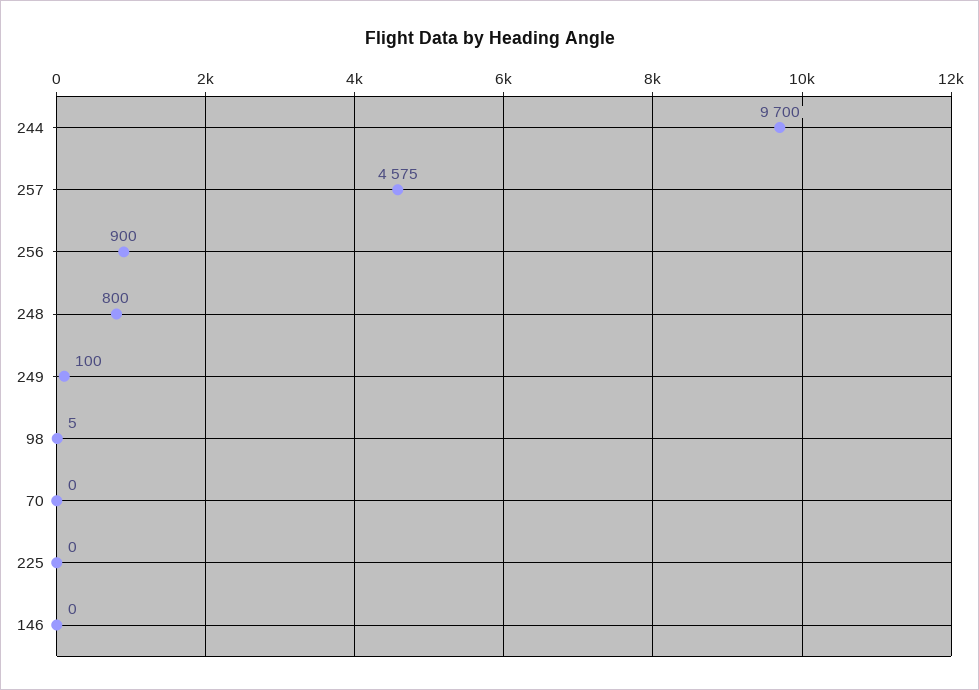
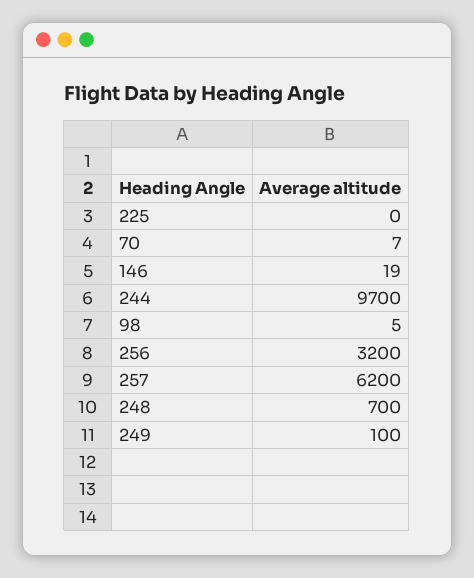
257: 4575 -> 6200
256: 900 -> 3200
248: 800 -> 700
70: 0 -> 7
146: 0 -> 19

